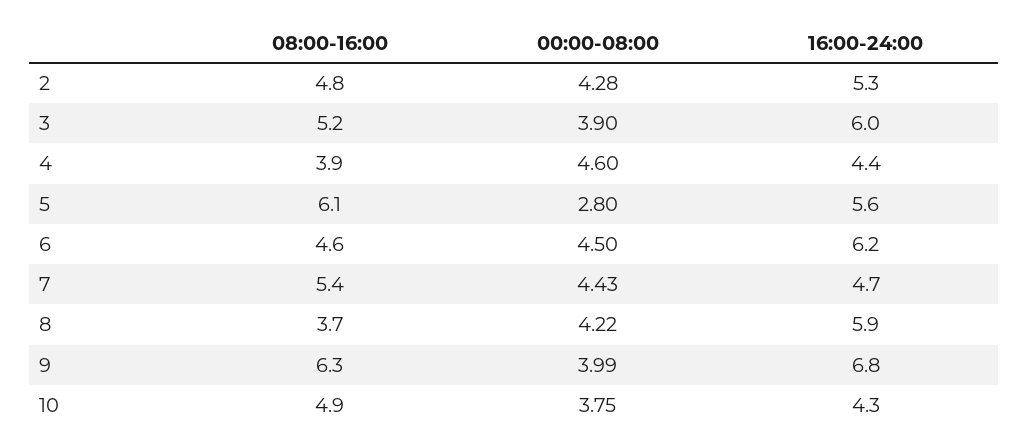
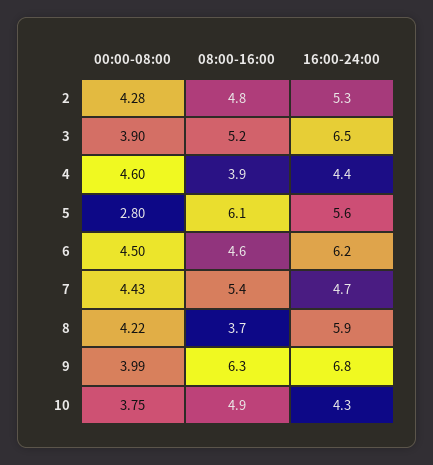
16:00-24:00, 3: 6 -> 6.5

